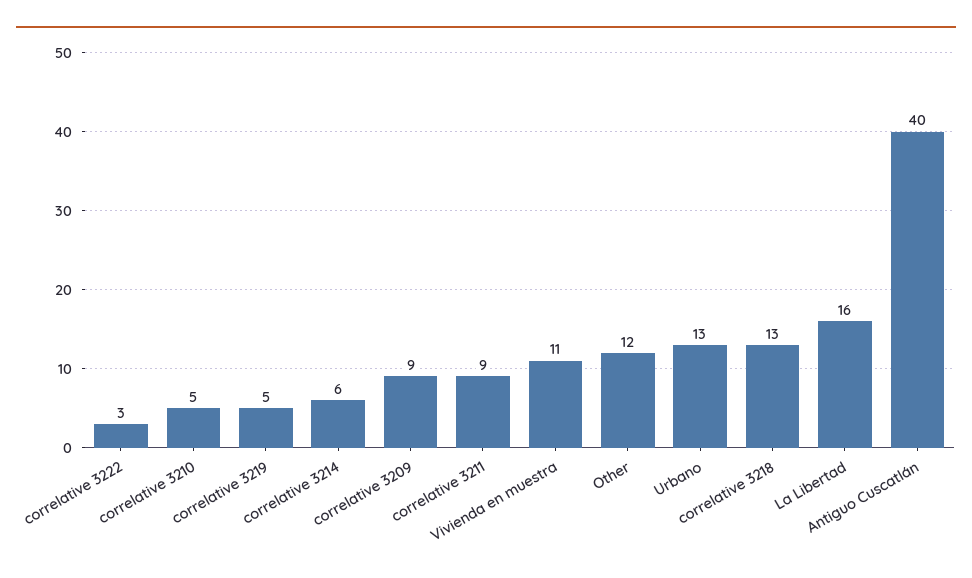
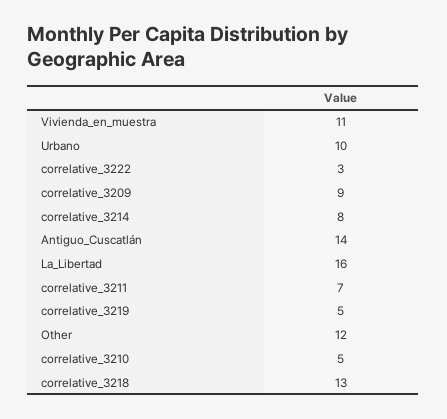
correlative 3214: 6 -> 8
correlative 3211: 9 -> 7
Urbano: 13 -> 10
Antiguo Cuscatlán: 40 -> 14

